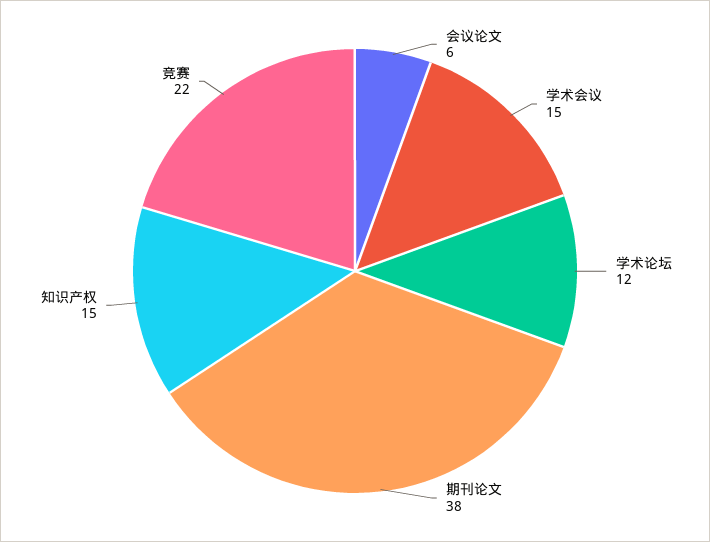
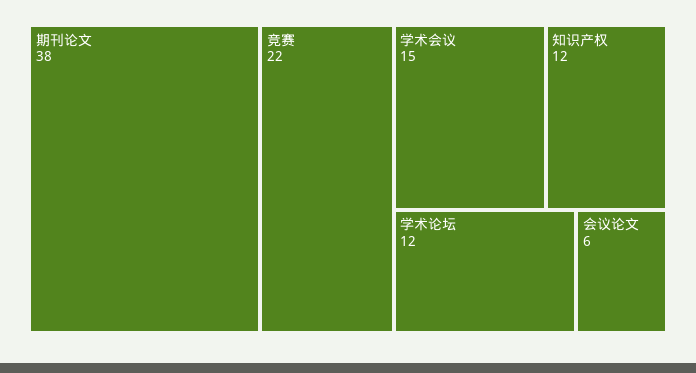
知识产权: 15 -> 12

